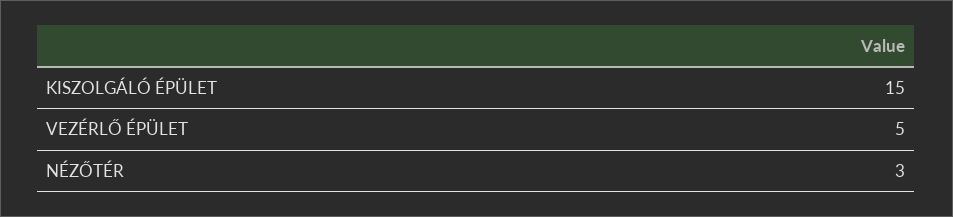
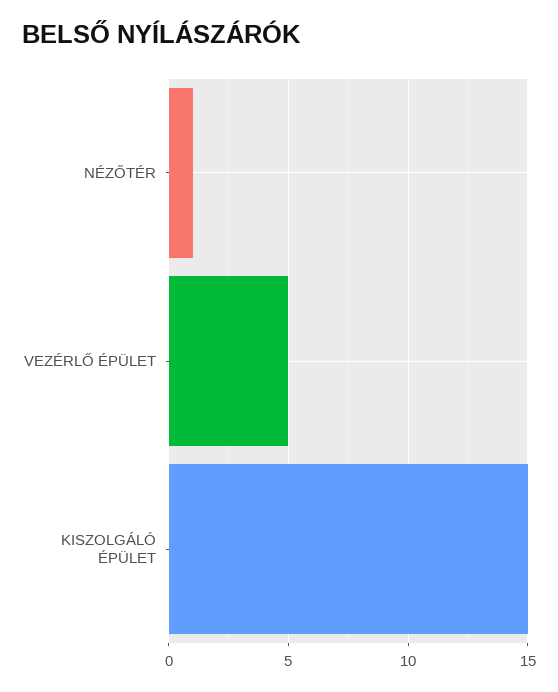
NÉZŐTÉR: 3 -> 1

